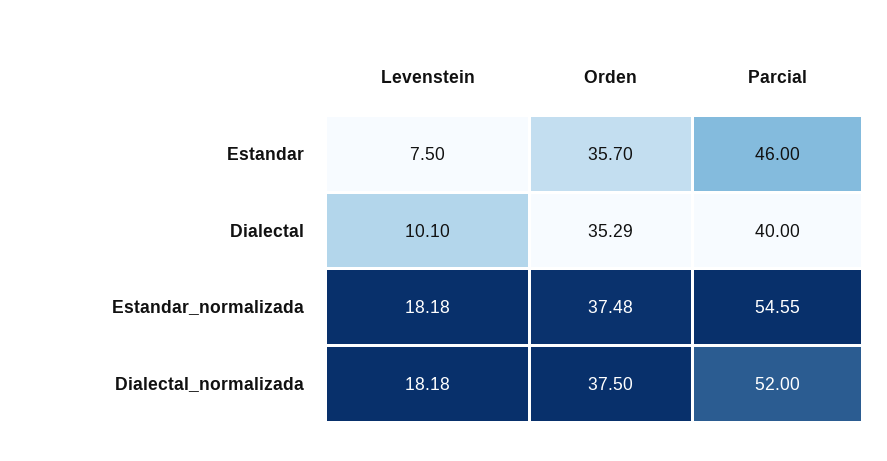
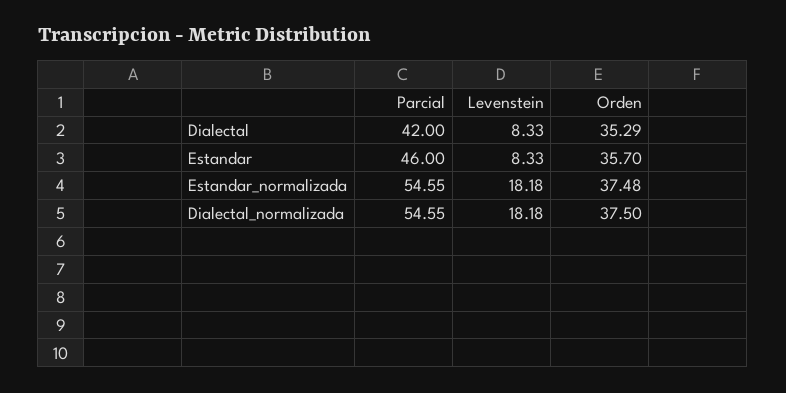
Levenstein, Estandar: 7.5 -> 8.33
Levenstein, Dialectal: 10.1 -> 8.33
Parcial, Dialectal: 40 -> 42
Parcial, Dialectal_normalizada: 52 -> 54.55

